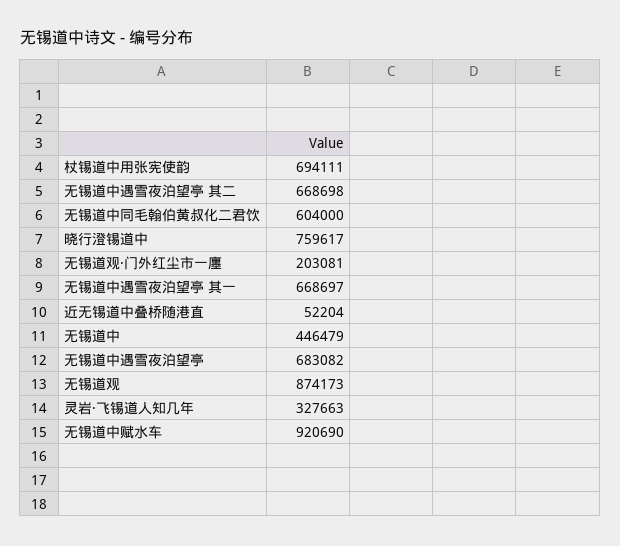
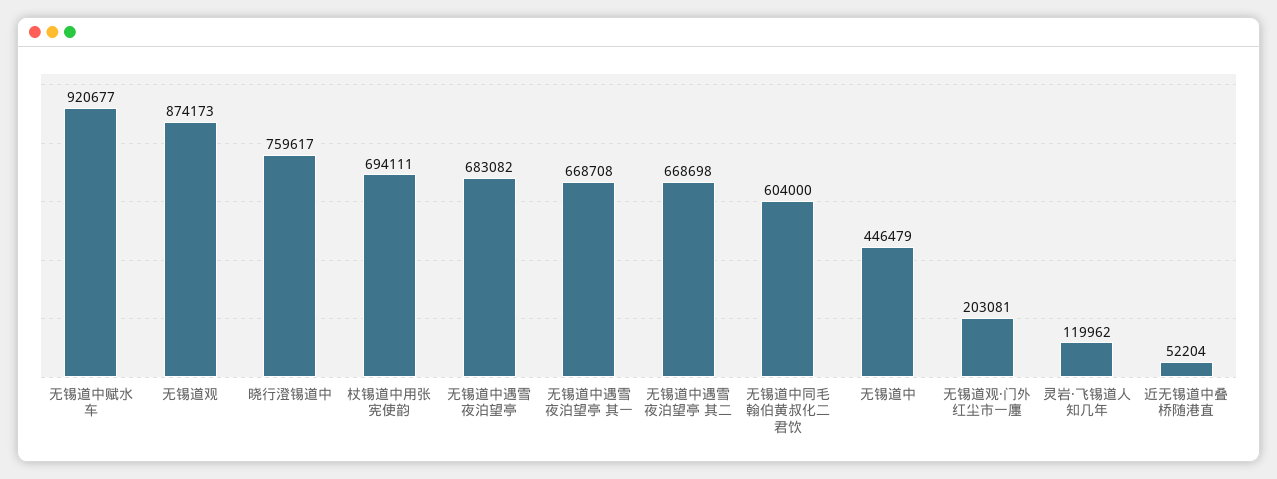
无锡道中遇雪夜泊望亭 其一: 668697 -> 668708
灵岩·飞锡道人知几年: 327663 -> 119962
无锡道中赋水车: 920690 -> 920677

